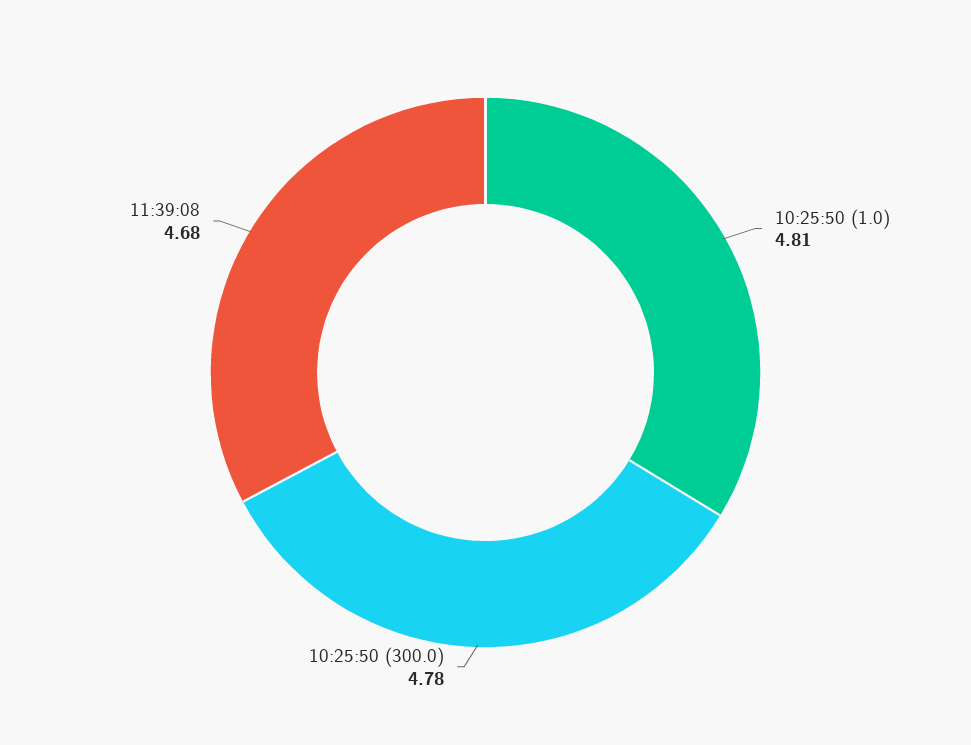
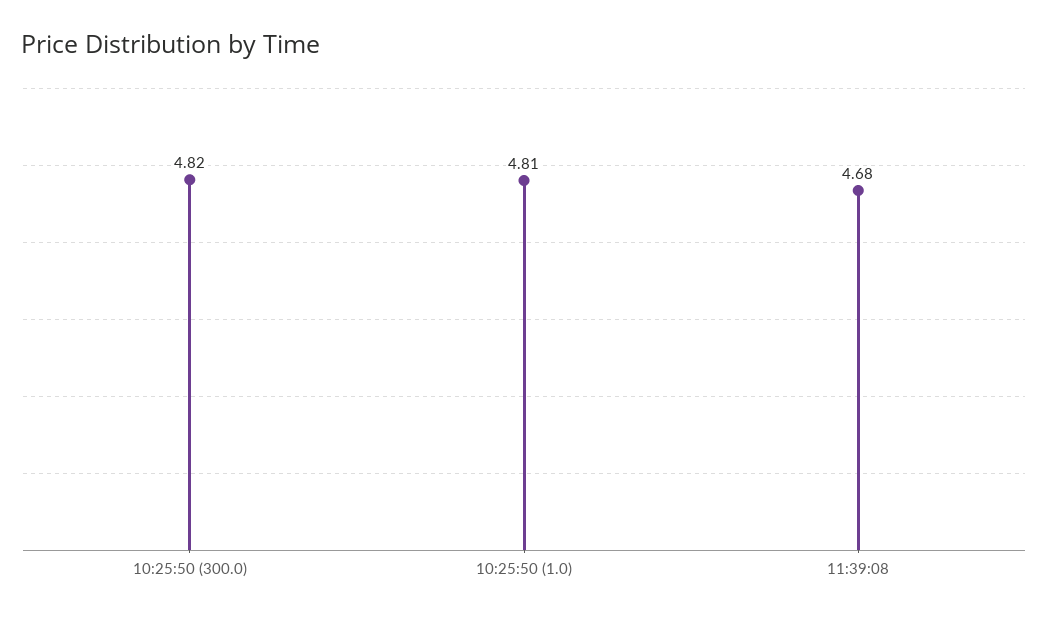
10:25:50 (300.0): 4.78 -> 4.82

